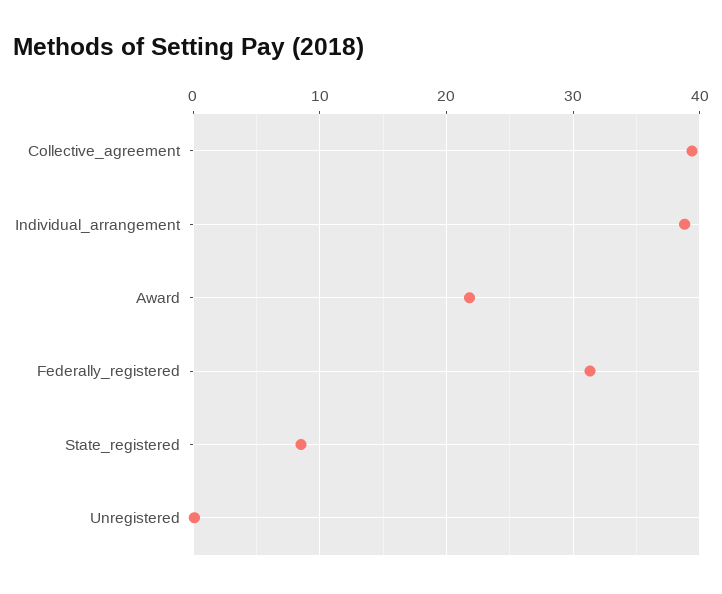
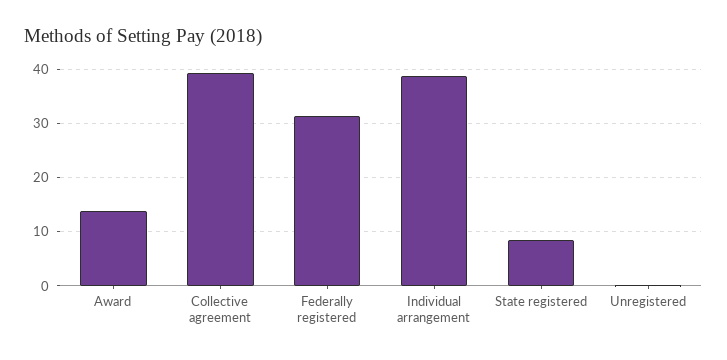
Award: 22 -> 14

